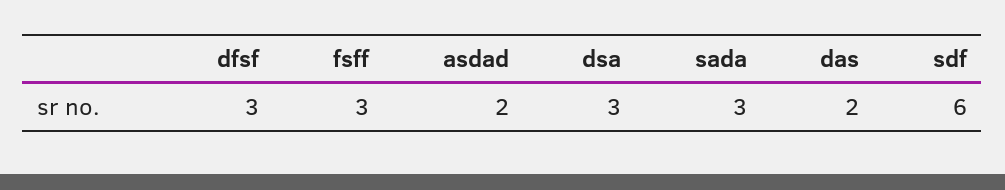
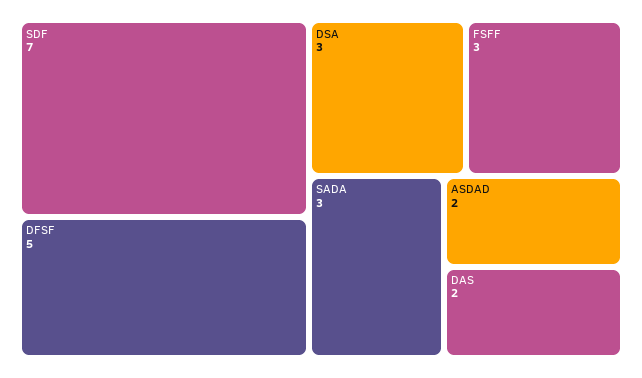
dfsf: 3 -> 5
sdf: 6 -> 7

